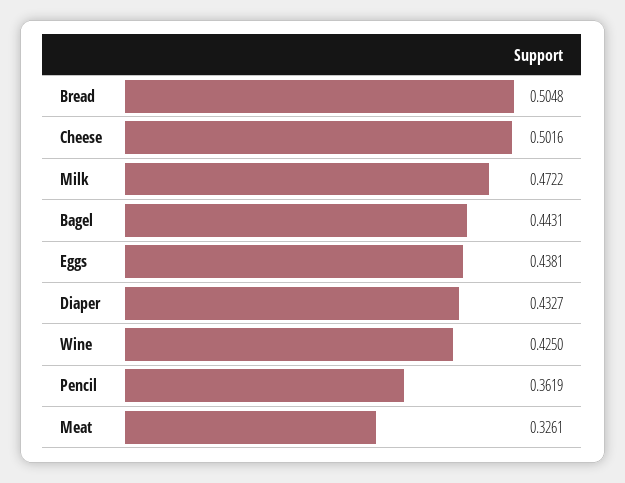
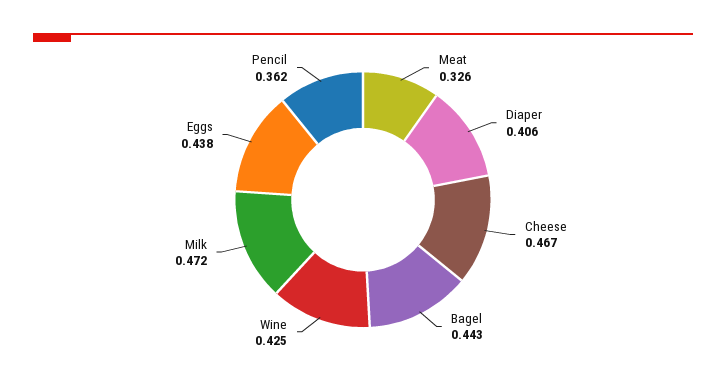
Bread: 0.5048 -> none
Cheese: 0.5016 -> 0.467
Diaper: 0.4327 -> 0.406

